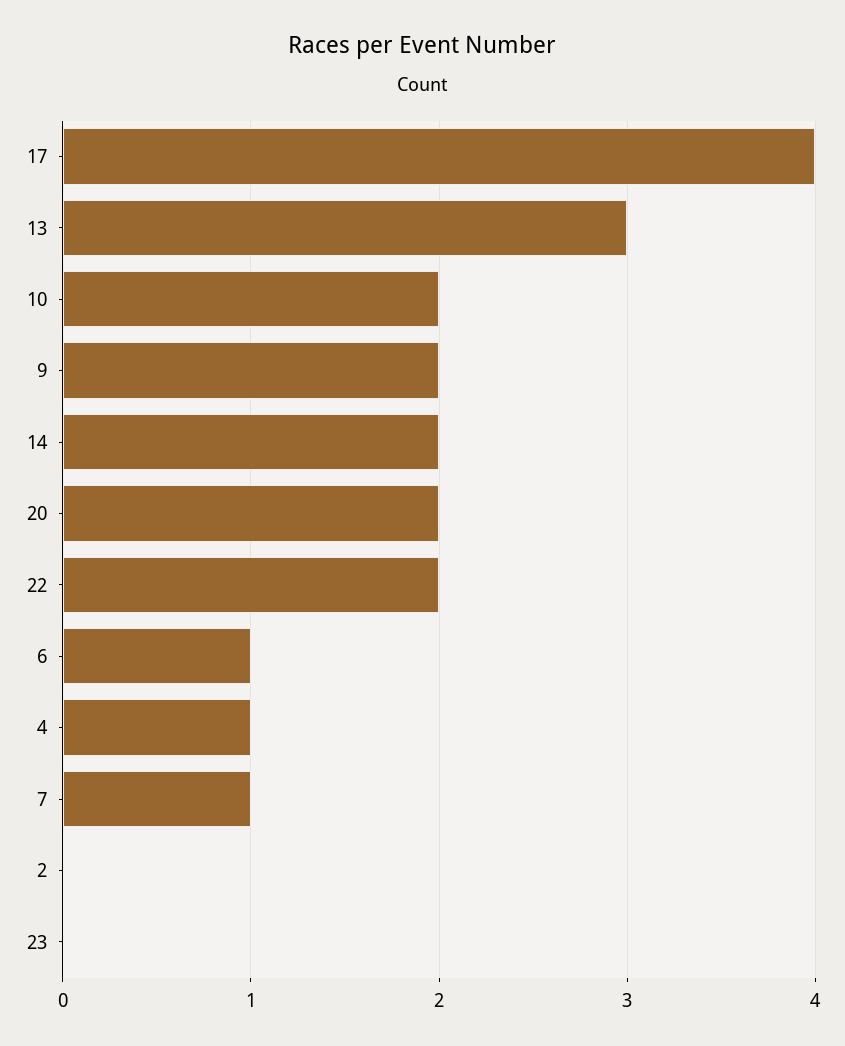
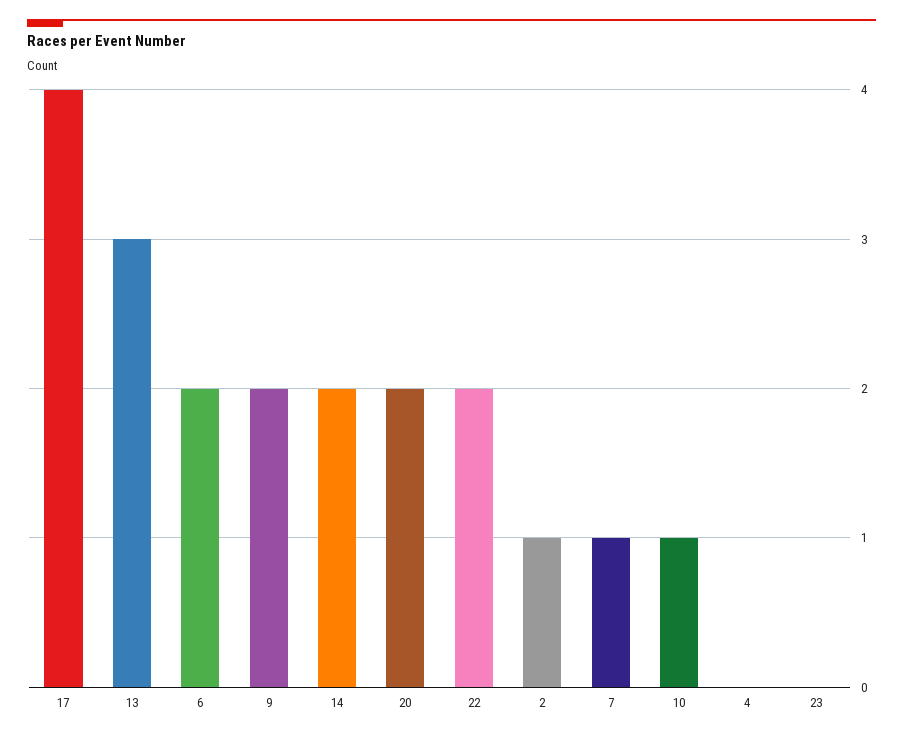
10: 2 -> 1
6: 1 -> 2
4: 1 -> 0
2: 0 -> 1

